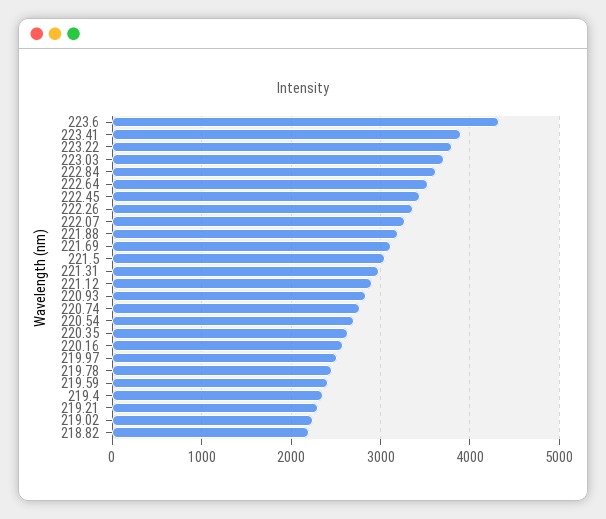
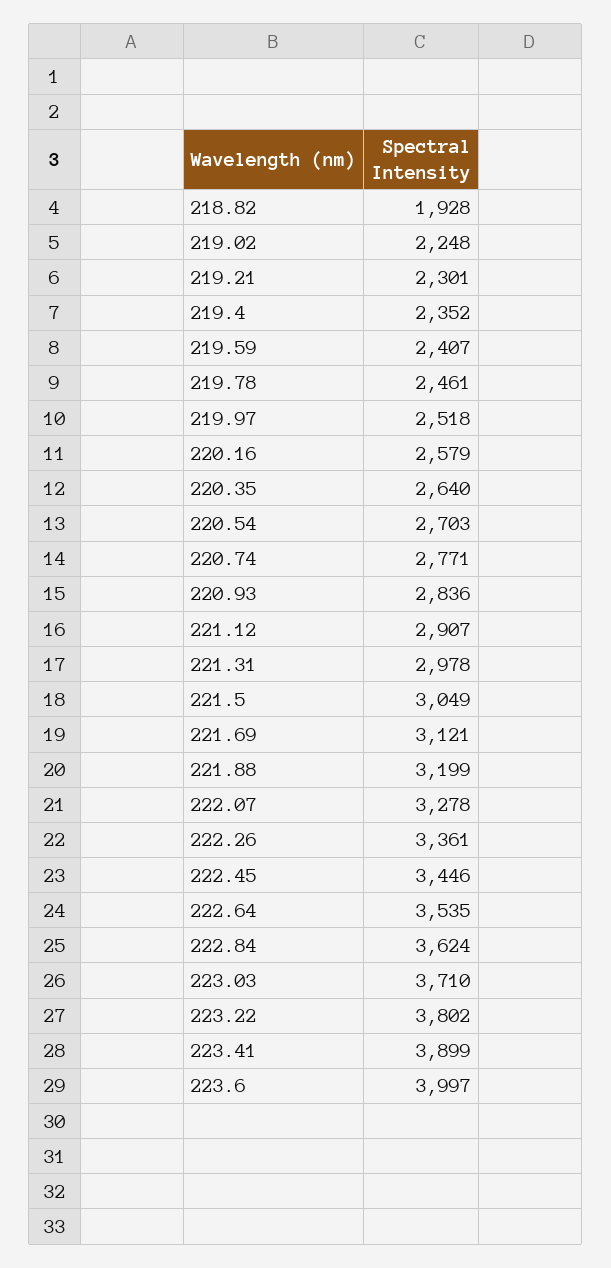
223.6: 4300 -> 3997
218.82: 2200 -> 1928

